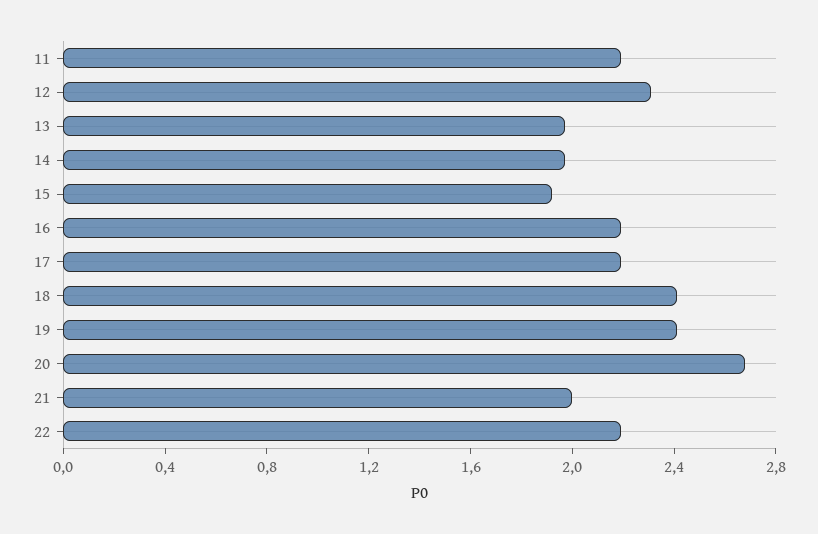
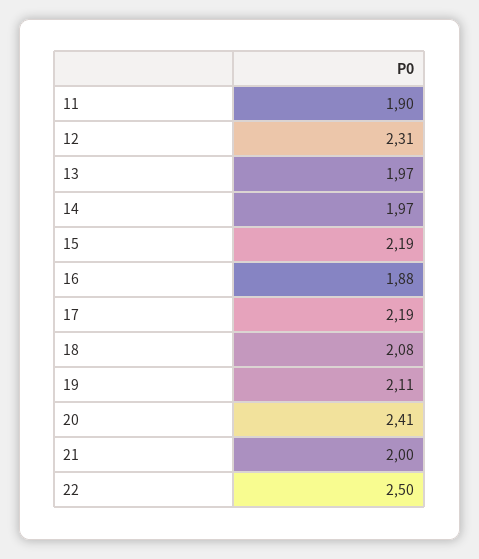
11: 2.2 -> 1.9
15: 1.9 -> 2.19
16: 2.2 -> 1.88
18: 2.4 -> 2.08
19: 2.4 -> 2.11
20: 2.7 -> 2.41
22: 2.2 -> 2.5

